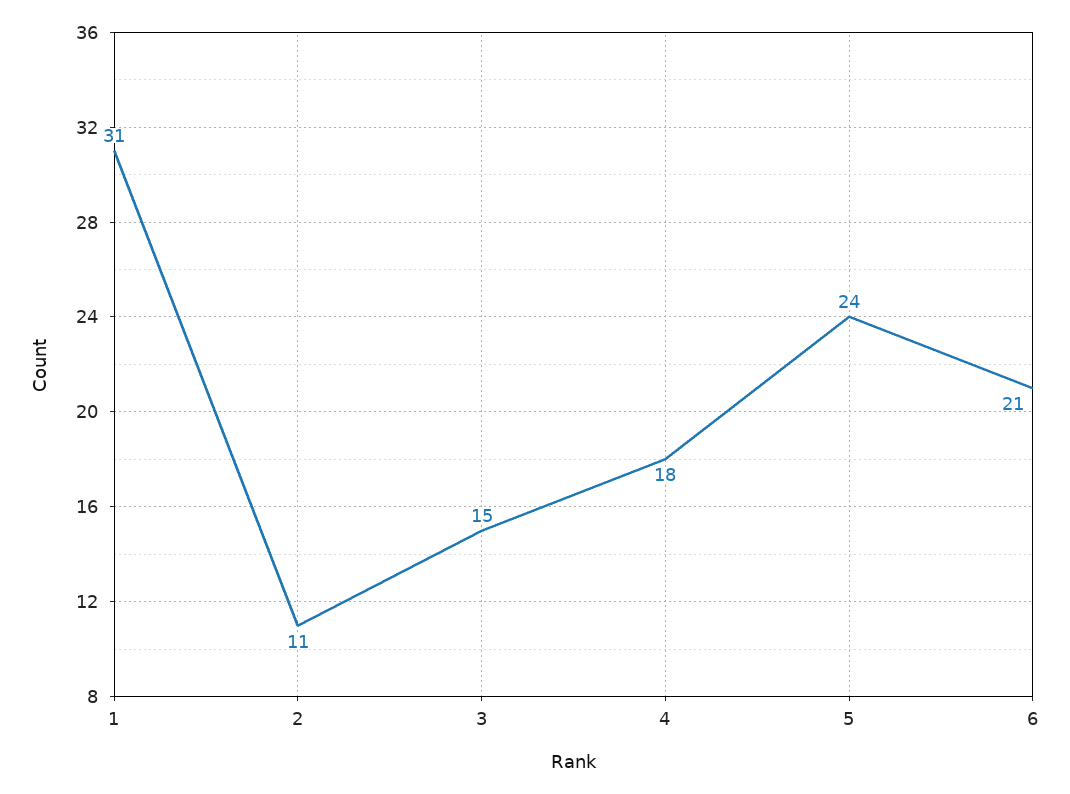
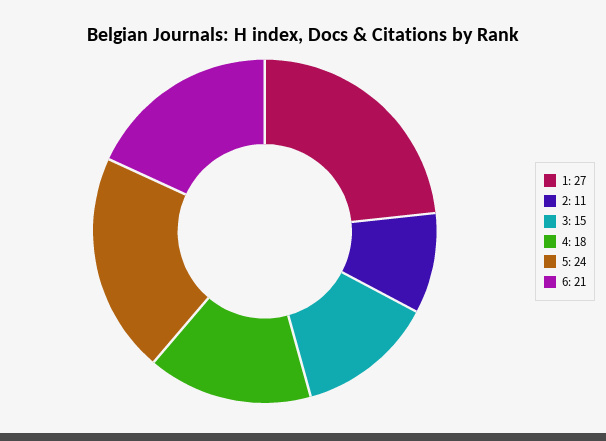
1: 31 -> 27

